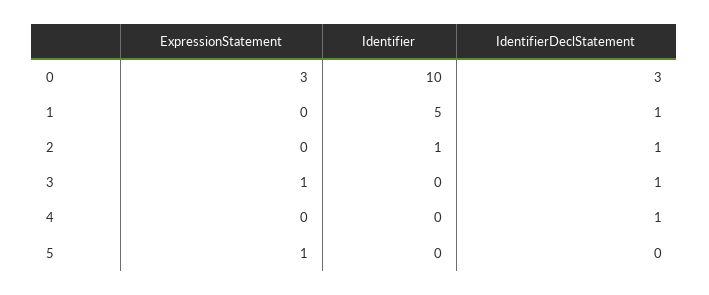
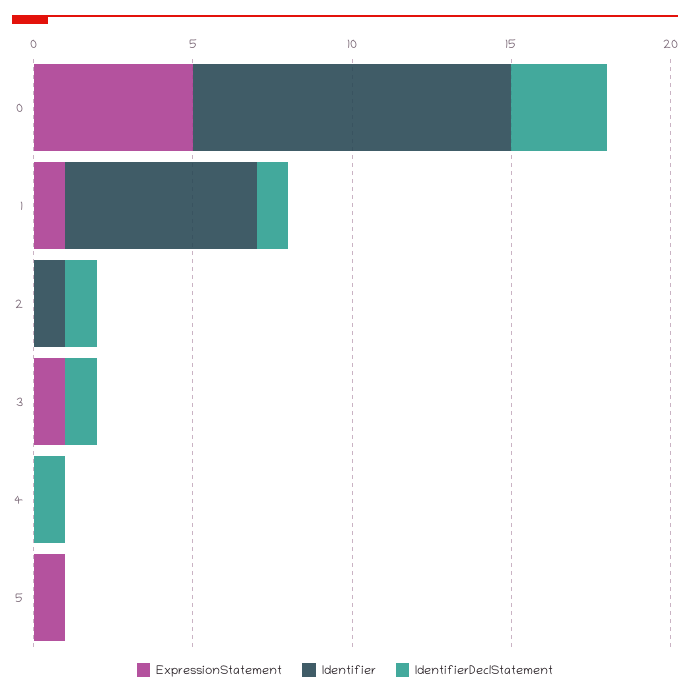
ExpressionStatement, 0: 3 -> 5
ExpressionStatement, 1: 0 -> 1
Identifier, 1: 5 -> 6

